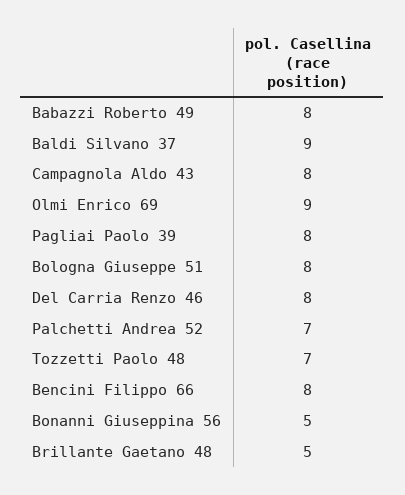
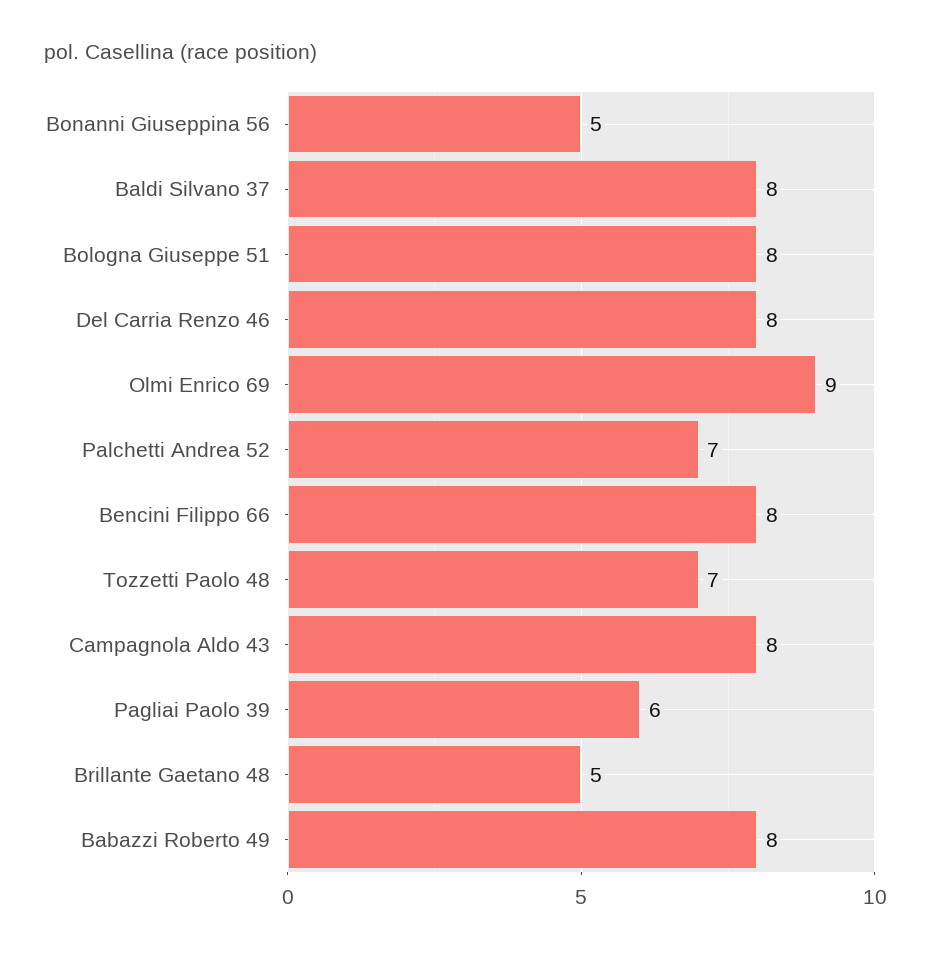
Baldi Silvano 37: 9 -> 8
Pagliai Paolo 39: 8 -> 6

